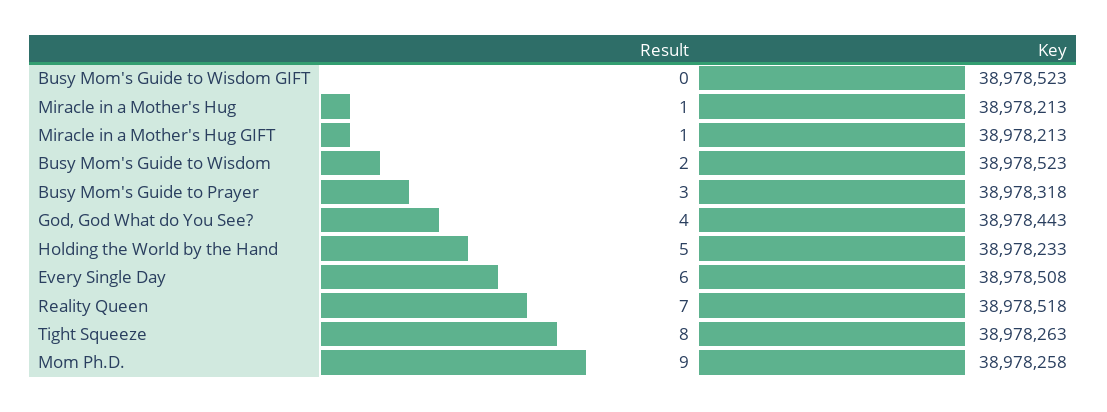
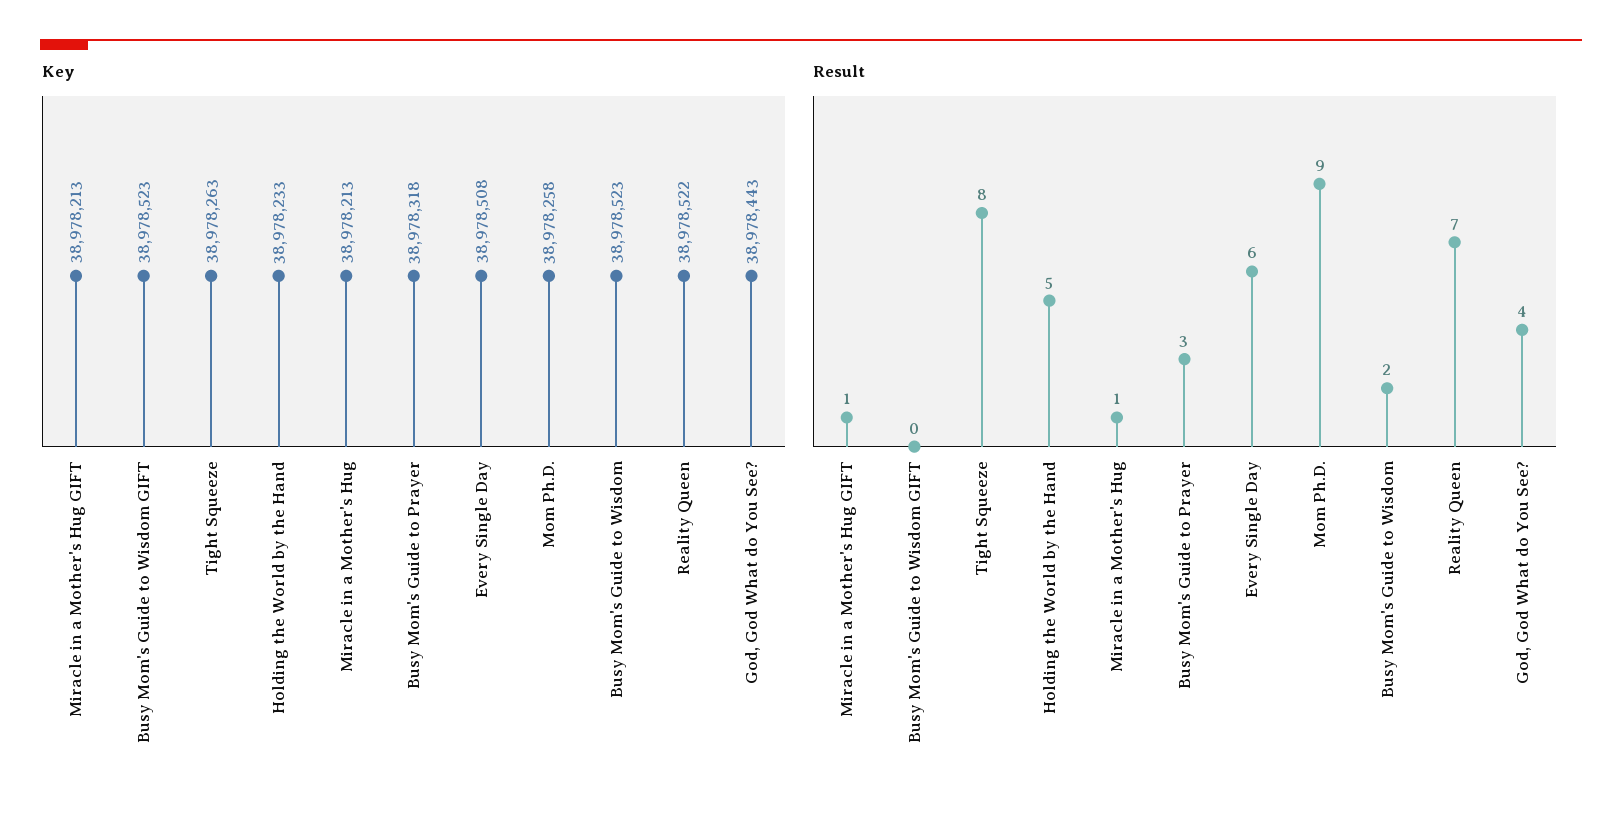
Key, Reality Queen: 38978518 -> 38978522

